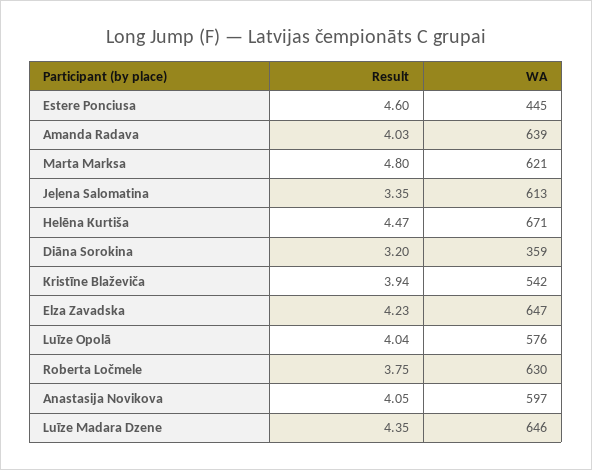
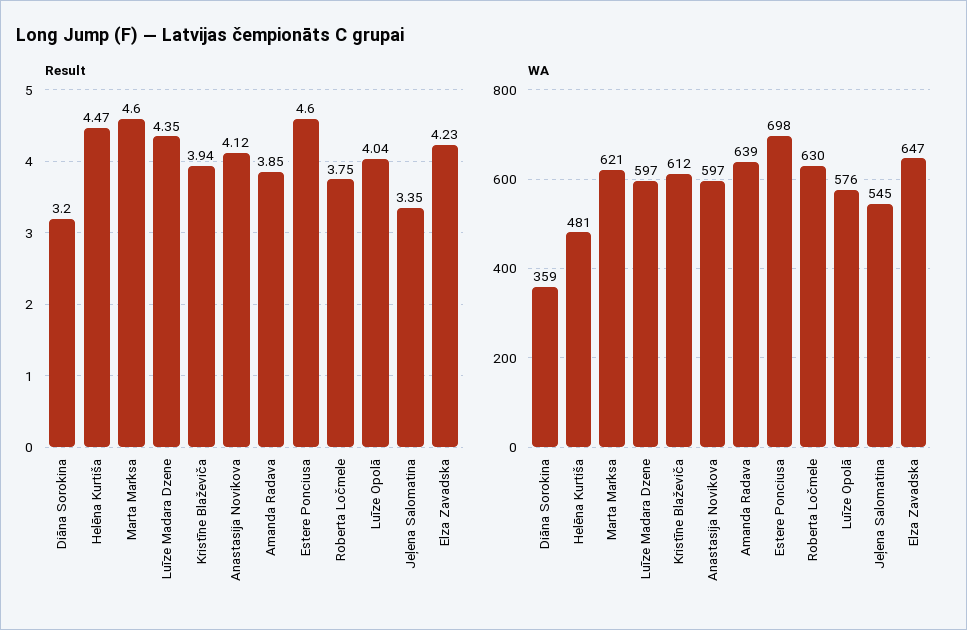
WA, Estere Ponciusa: 445 -> 698
Result, Amanda Radava: 4.03 -> 3.85
Result, Marta Marksa: 4.8 -> 4.6
WA, Jeļena Salomatina: 613 -> 545
WA, Helēna Kurtiša: 671 -> 481
WA, Kristīne Blaževiča: 542 -> 612
Result, Anastasija Novikova: 4.05 -> 4.12
WA, Luīze Madara Dzene: 646 -> 597

